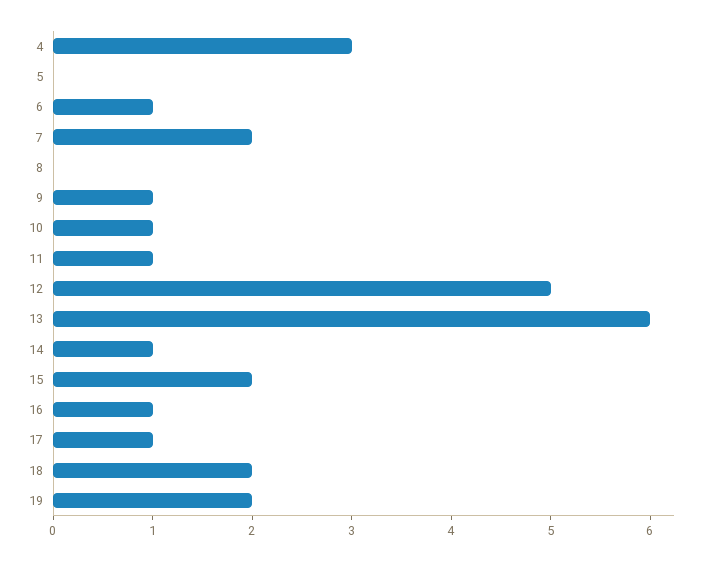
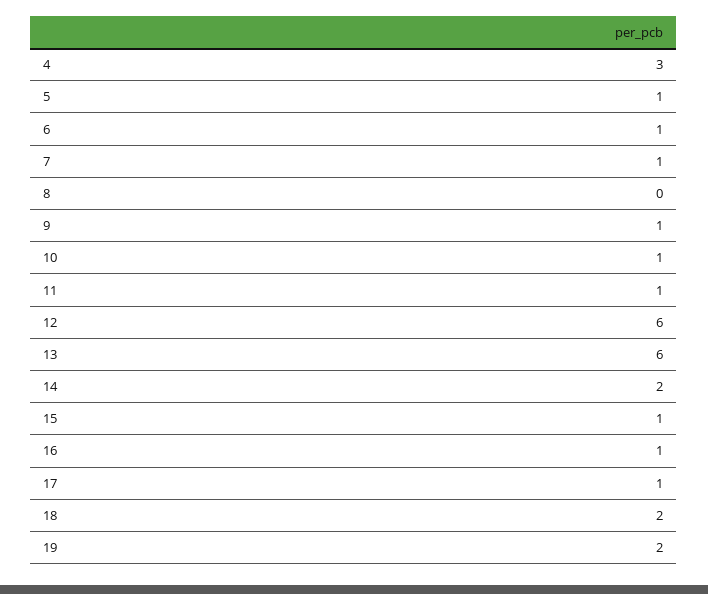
5: 0 -> 1
7: 2 -> 1
12: 5 -> 6
14: 1 -> 2
15: 2 -> 1

